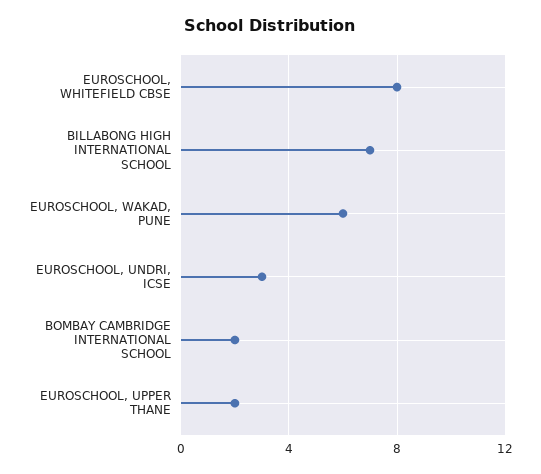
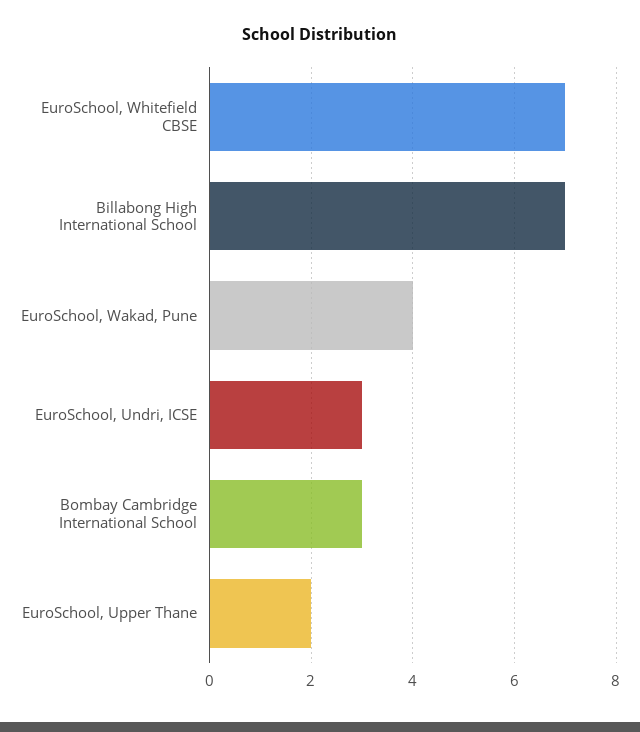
EUROSCHOOL, WHITEFIELD CBSE: 8 -> 7
EUROSCHOOL, WAKAD, PUNE: 6 -> 4
BOMBAY CAMBRIDGE INTERNATIONAL SCHOOL: 2 -> 3

